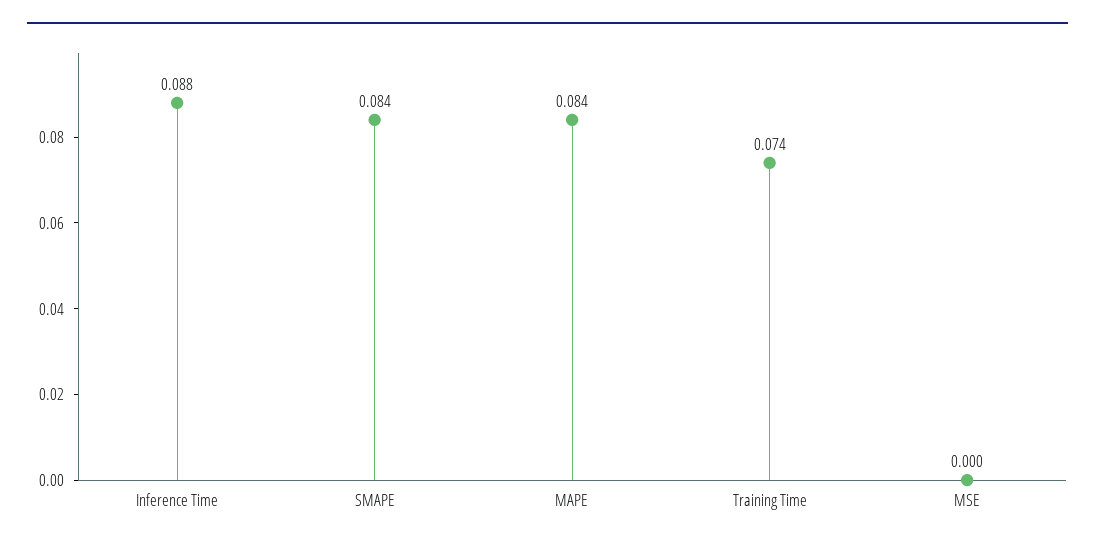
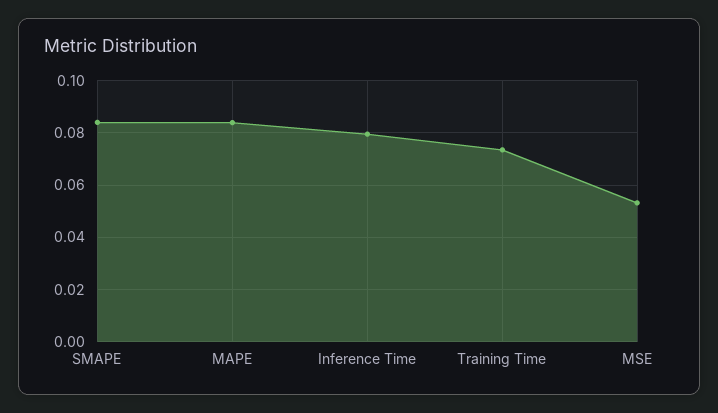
Inference Time: 0.088 -> 0.08
MSE: 0 -> 0.0525

